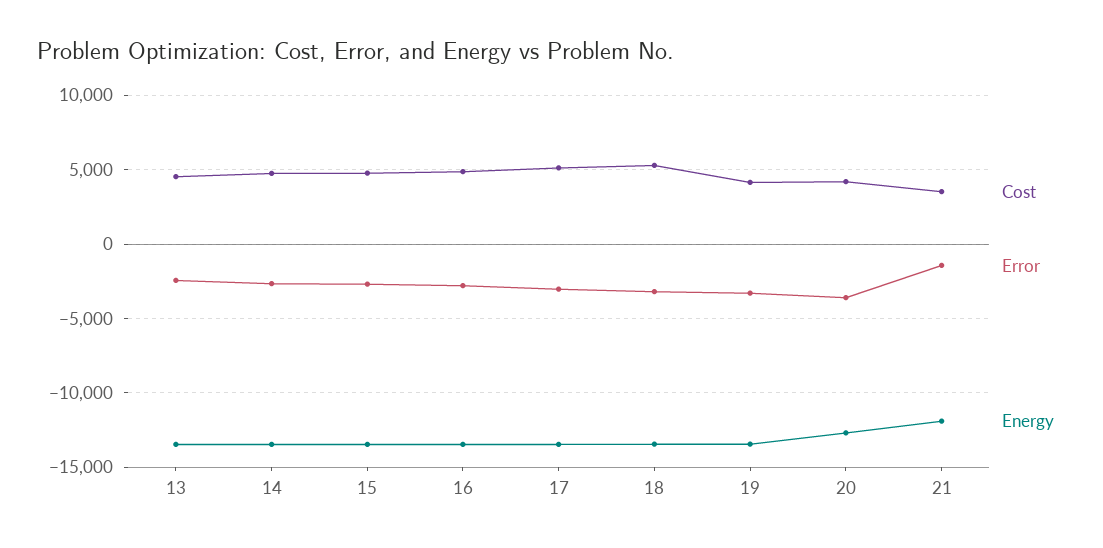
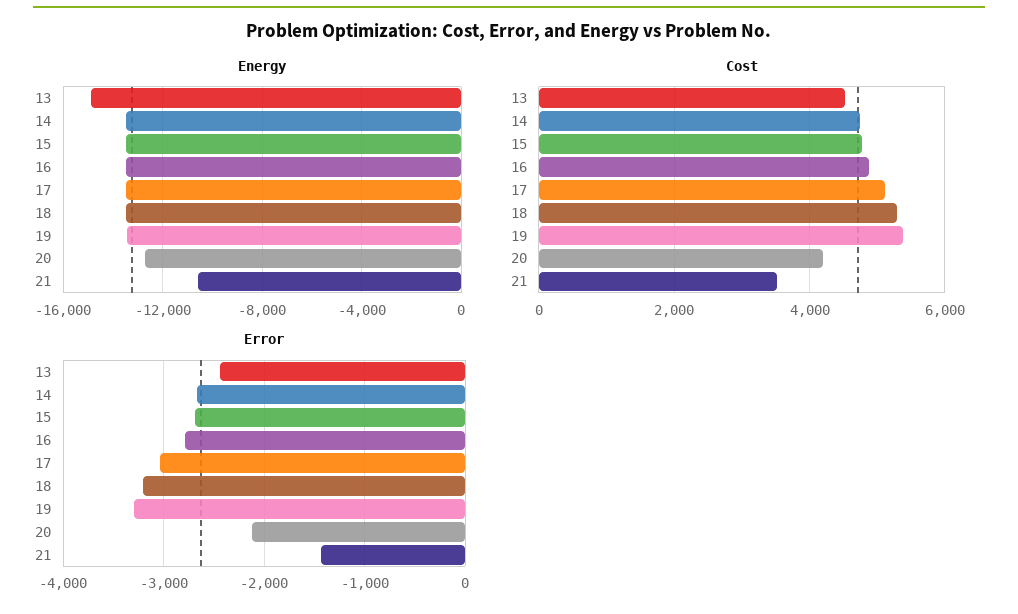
Energy, 13: -13500 -> -15000
Cost, 19: 4000 -> 5400
Error, 20: -3500 -> -2100
Energy, 21: -12000 -> -10500

